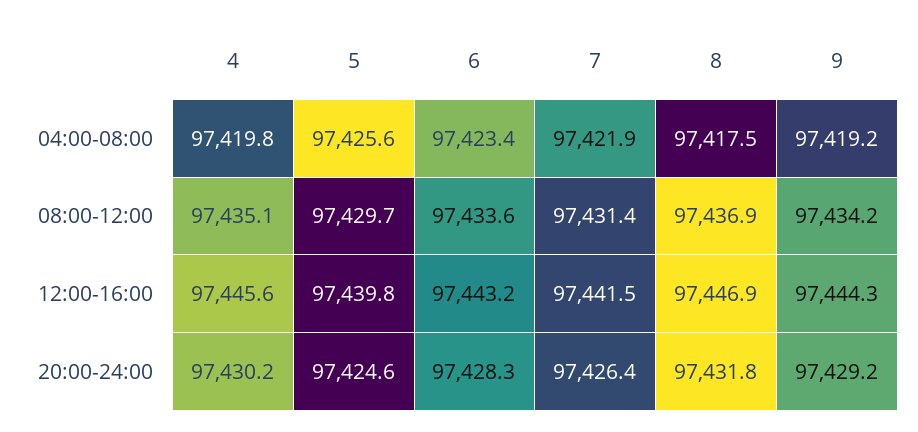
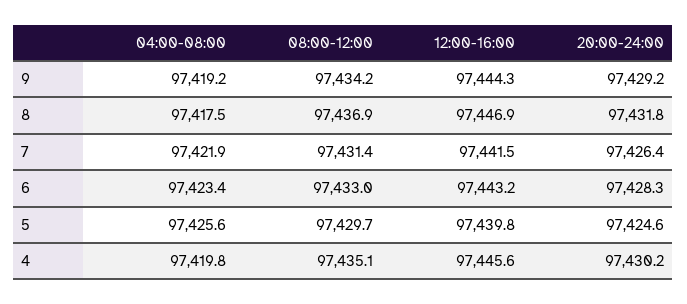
6, 08:00-12:00: 97433.6 -> 97433

